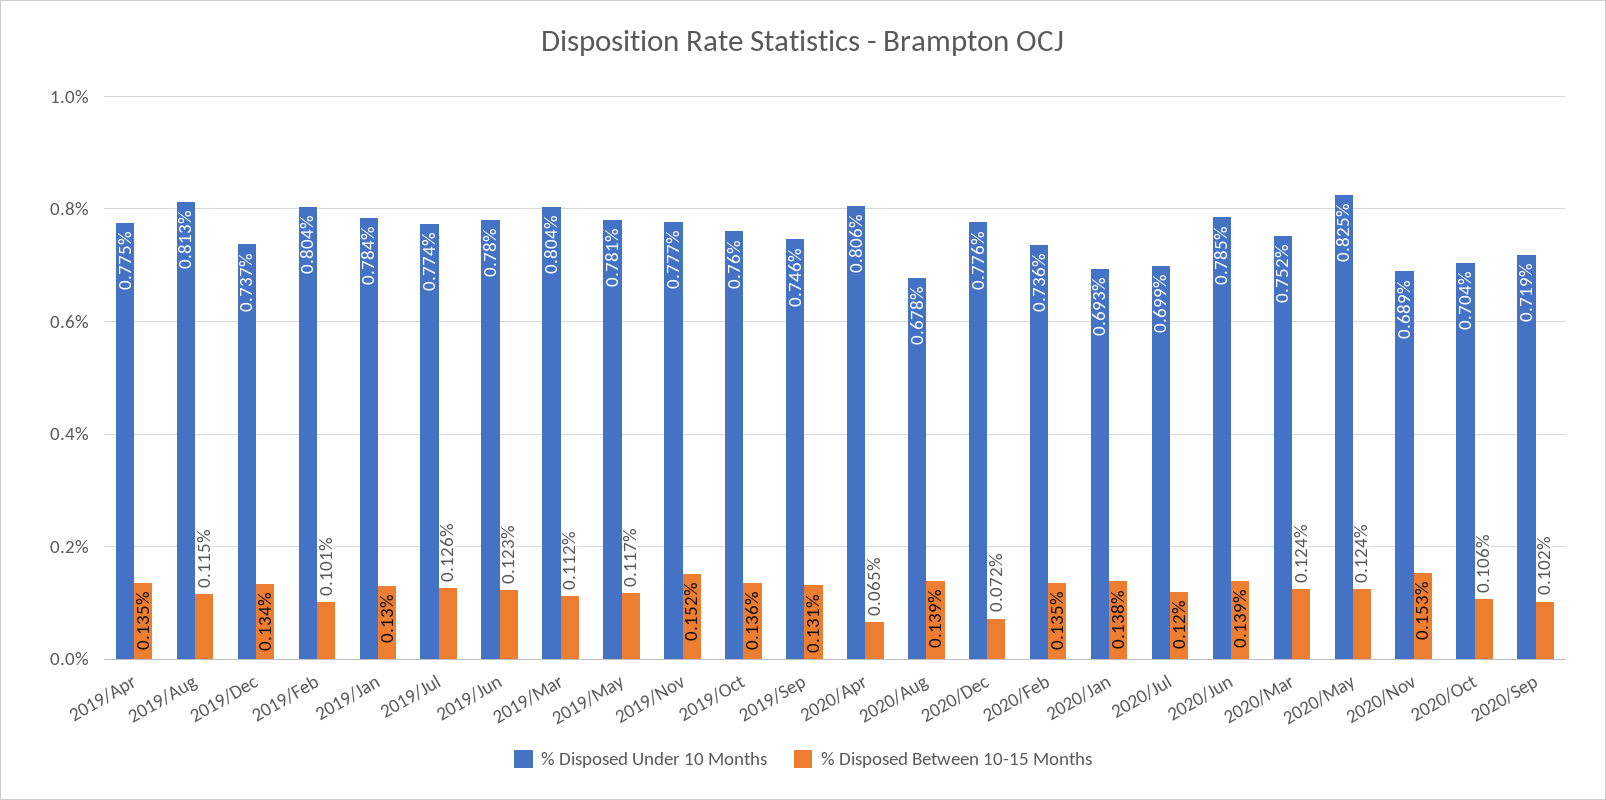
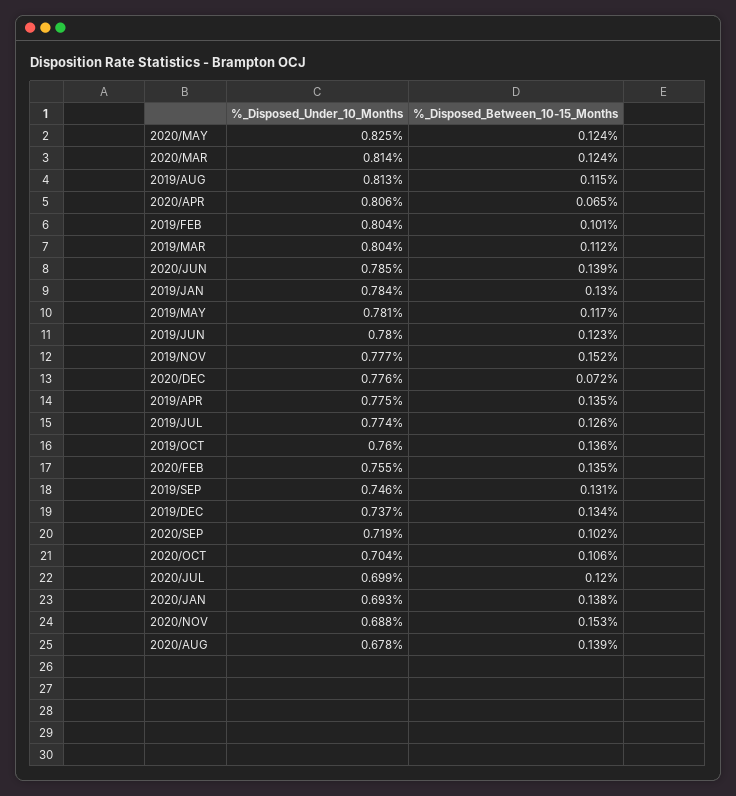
% Disposed Under 10 Months, 2020/Feb: 0.736 -> 0.755
% Disposed Under 10 Months, 2020/Mar: 0.752 -> 0.814
% Disposed Under 10 Months, 2020/Nov: 0.689 -> 0.688

